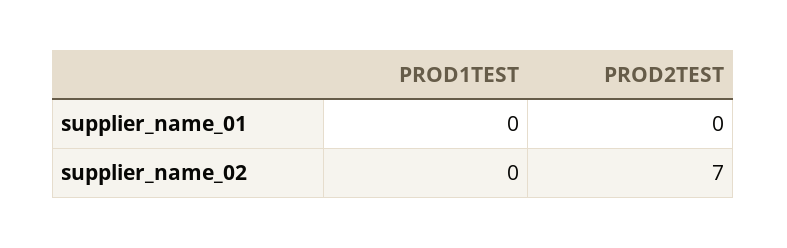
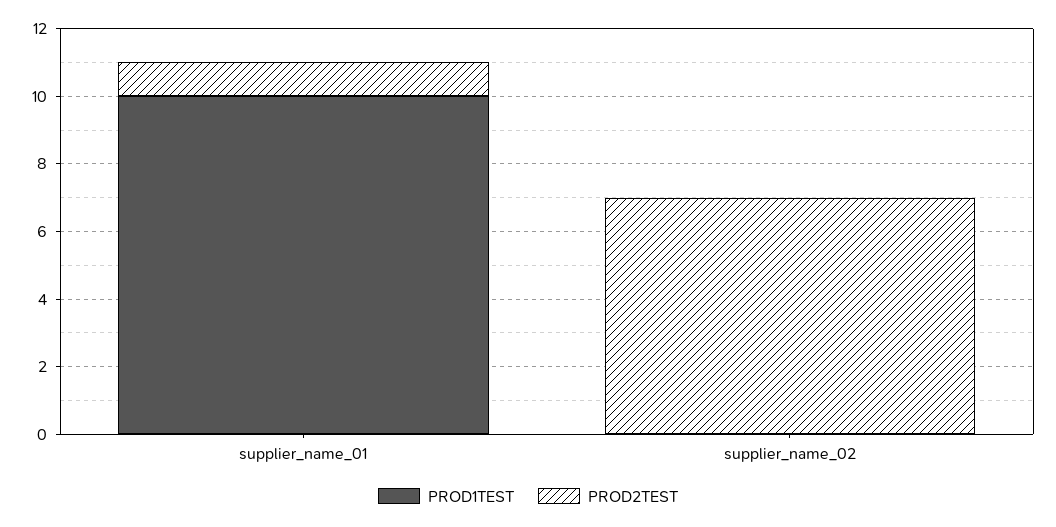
PROD1TEST, supplier_name_01: 0 -> 10
PROD2TEST, supplier_name_01: 0 -> 1

